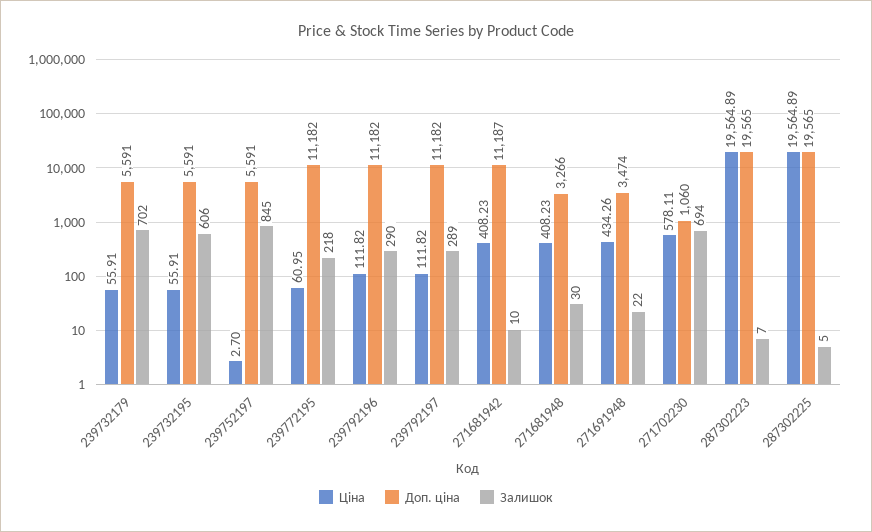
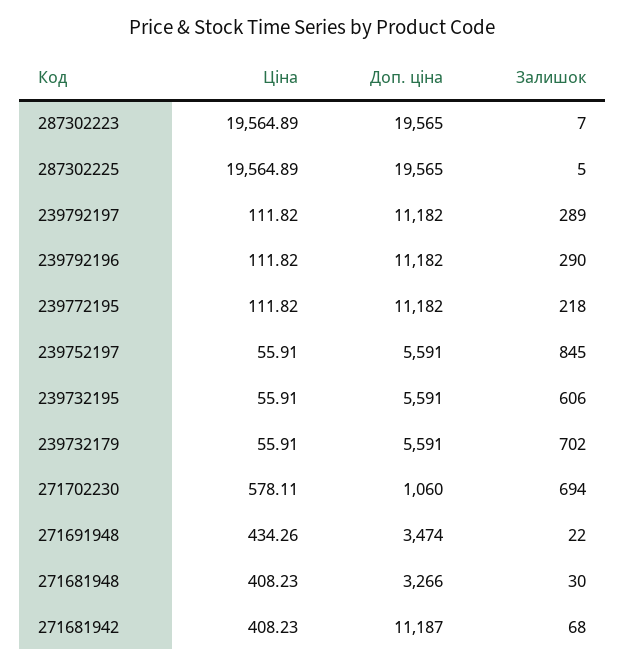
Ціна, 239752197: 2.7 -> 55.91
Ціна, 239772195: 60.95 -> 111.82
Залишок, 271681942: 10 -> 68

